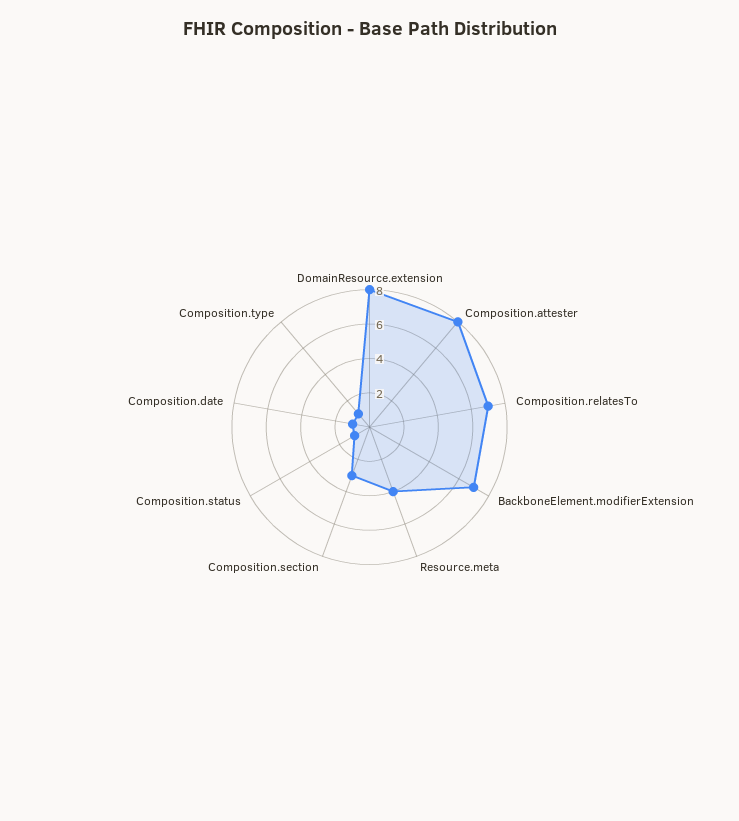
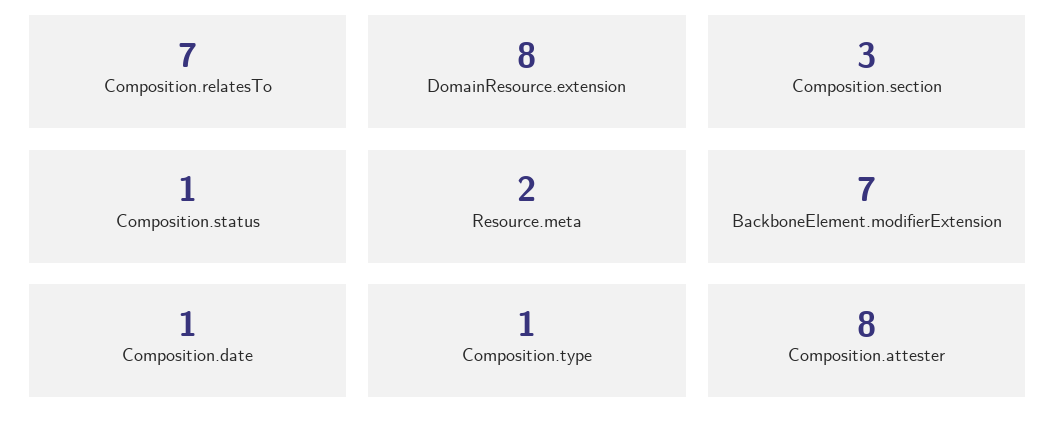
Resource.meta: 4 -> 2

